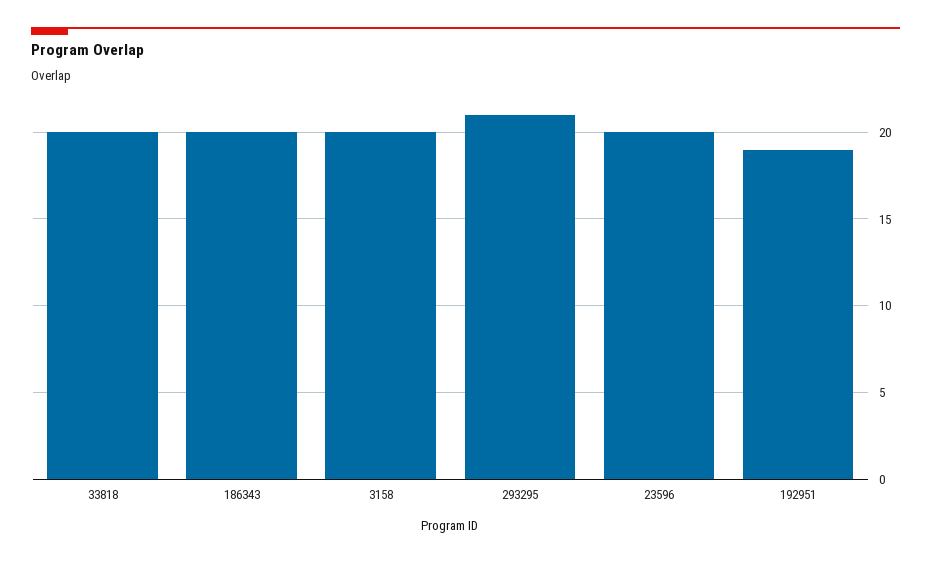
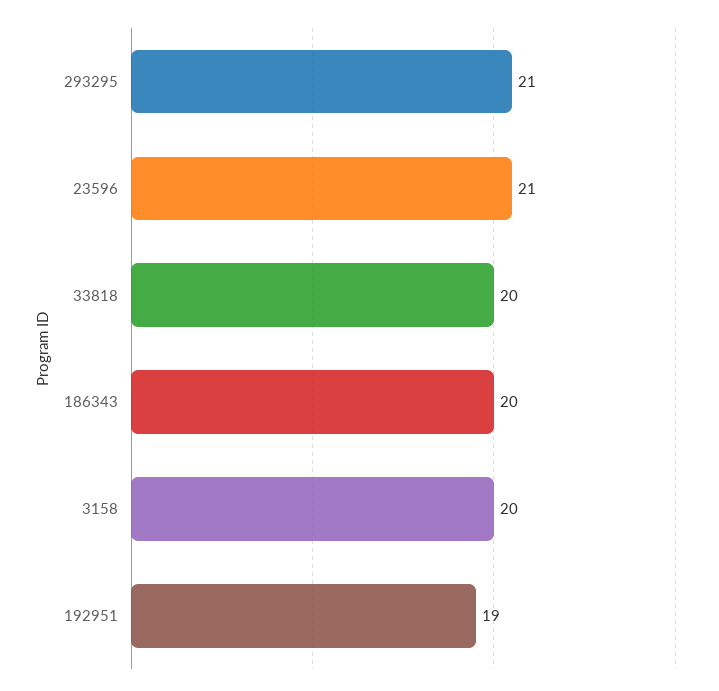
23596: 20 -> 21

